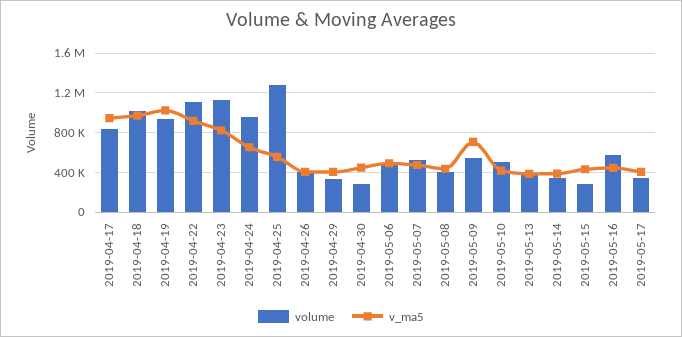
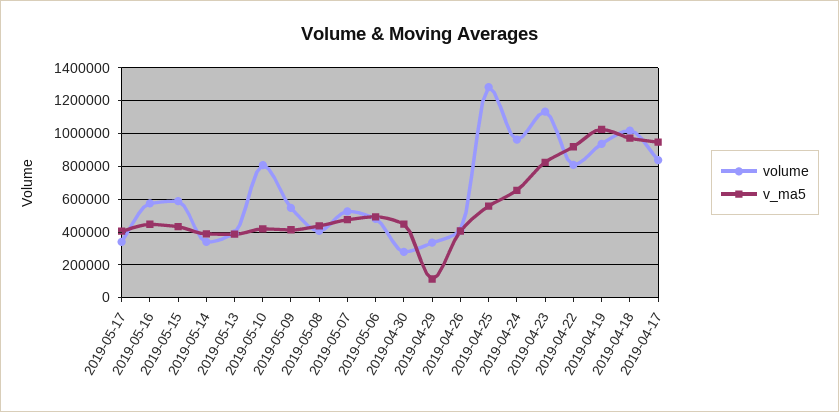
volume, 2019-04-22: 1100000 -> 800000
v_ma5, 2019-04-29: 400000 -> 100000
v_ma5, 2019-05-09: 700000 -> 400000
volume, 2019-05-10: 500000 -> 800000
volume, 2019-05-15: 300000 -> 600000

